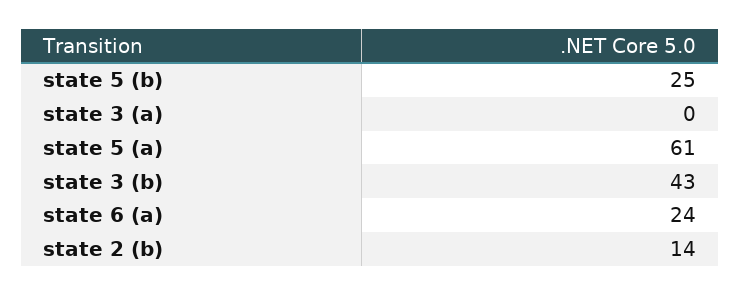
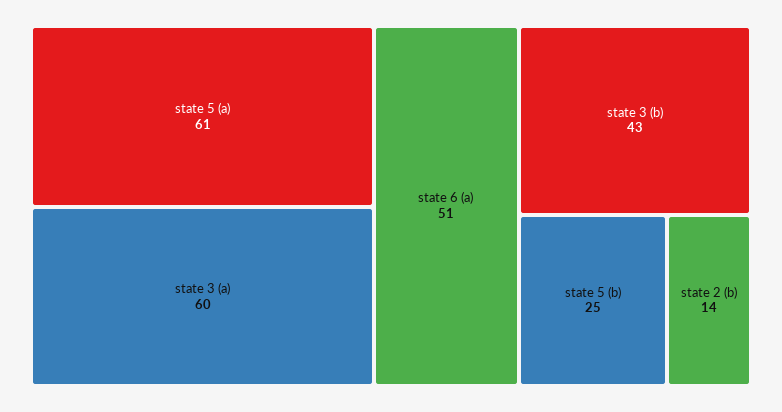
state 3 (a): 0 -> 60
state 6 (a): 24 -> 51

